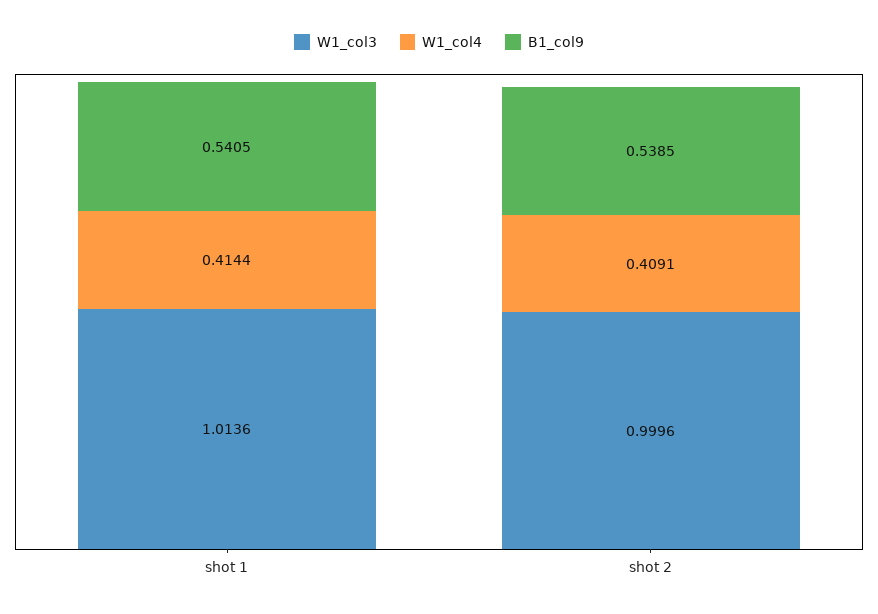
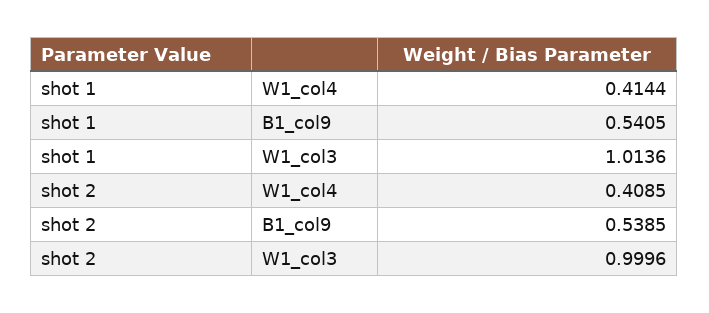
W1_col4, shot 2: 0.4091 -> 0.4085

